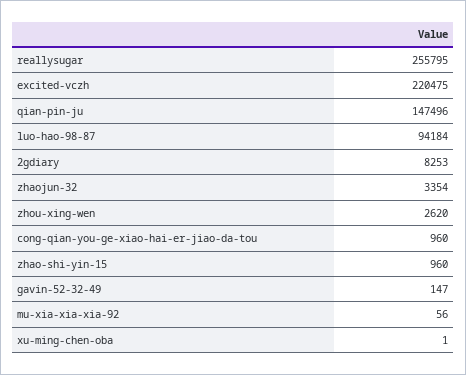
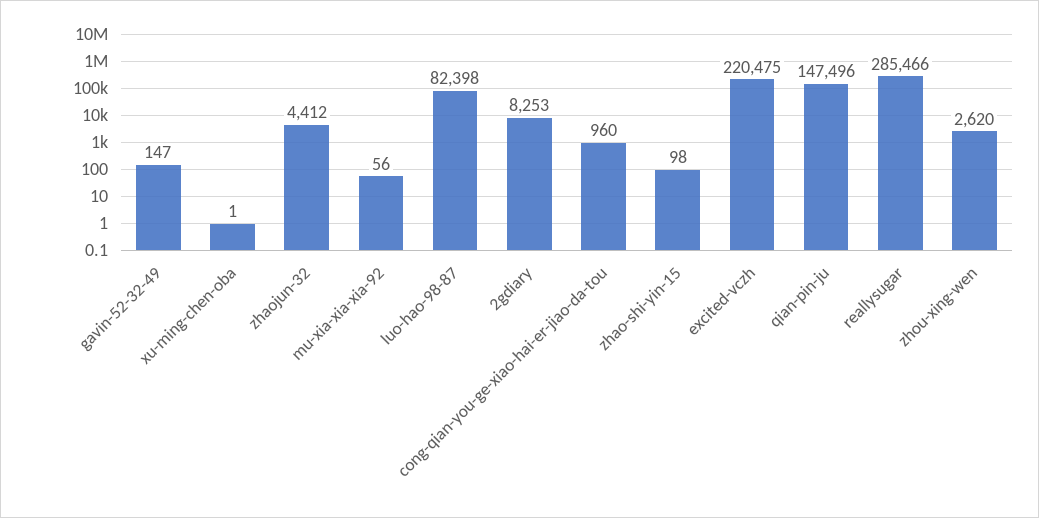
reallysugar: 255795 -> 285466
luo-hao-98-87: 94184 -> 82398
zhaojun-32: 3354 -> 4412
zhao-shi-yin-15: 960 -> 98

